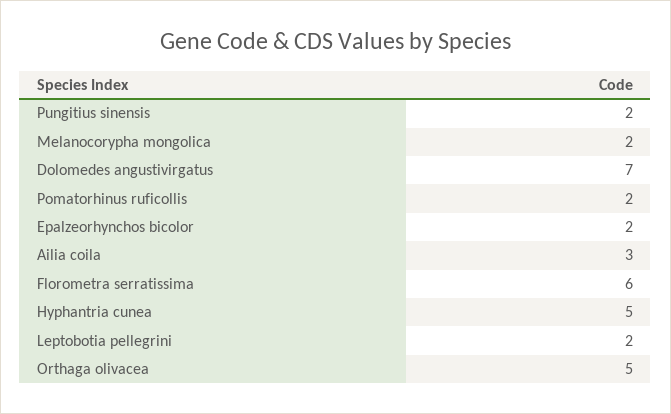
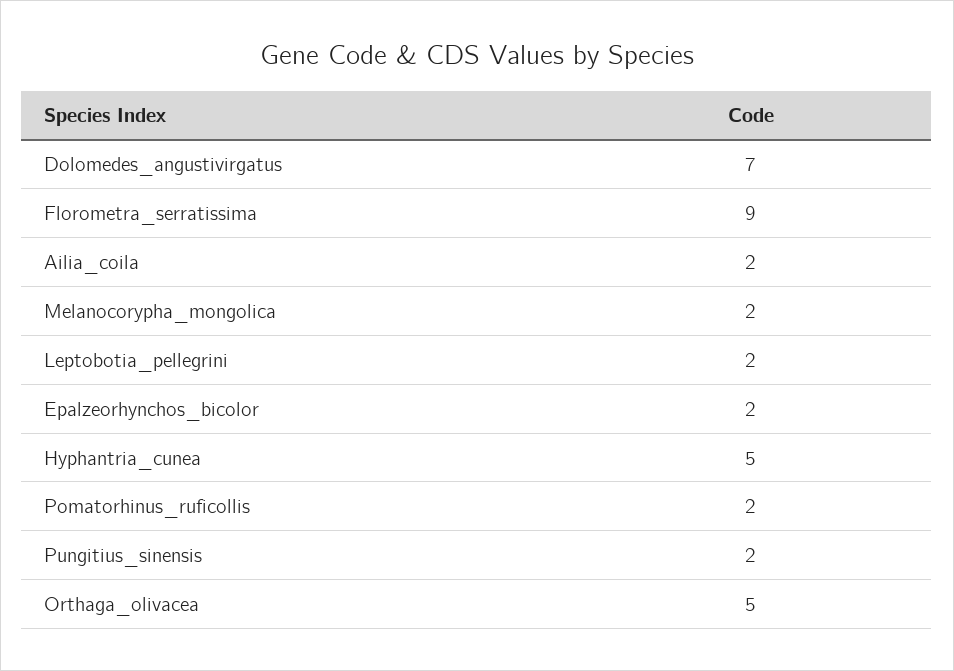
Ailia coila: 3 -> 2
Florometra serratissima: 6 -> 9

